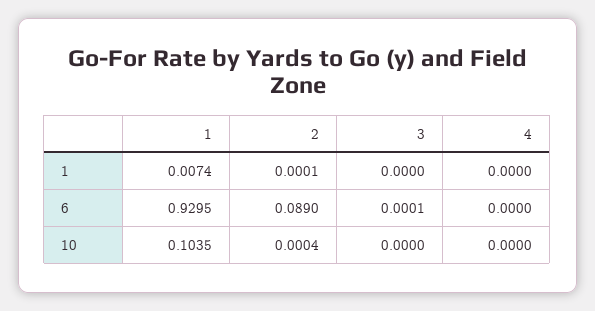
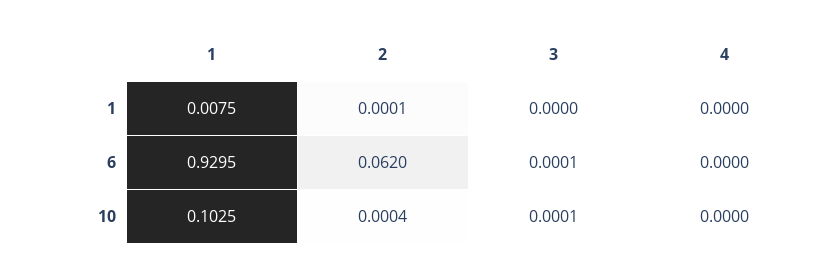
1, 1: 0.0074 -> 0.0075
2, 6: 0.089 -> 0.062
1, 10: 0.1035 -> 0.1025
3, 10: 0 -> 0.0001

